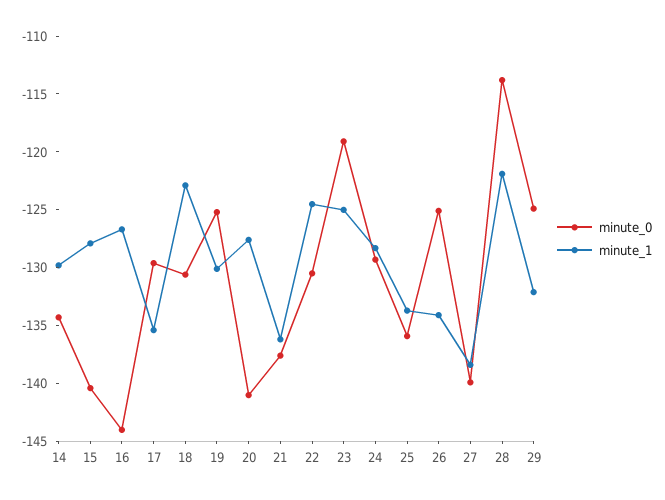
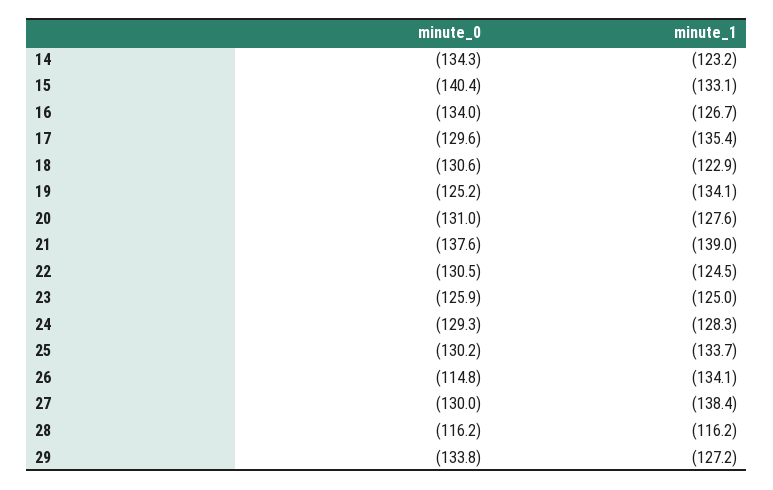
minute_1, 14: -130 -> -123.2
minute_1, 15: -128 -> -133.1
minute_0, 16: -144 -> -134
minute_1, 19: -130 -> -134.1
minute_0, 20: -141 -> -131
minute_1, 21: -136 -> -139
minute_0, 23: -119 -> -125.9
minute_0, 25: -136 -> -130.2
minute_0, 26: -125 -> -114.8
minute_0, 27: -140 -> -130
minute_0, 28: -114 -> -116.2
minute_1, 28: -122 -> -116.2
minute_0, 29: -125 -> -133.8
minute_1, 29: -132 -> -127.2

